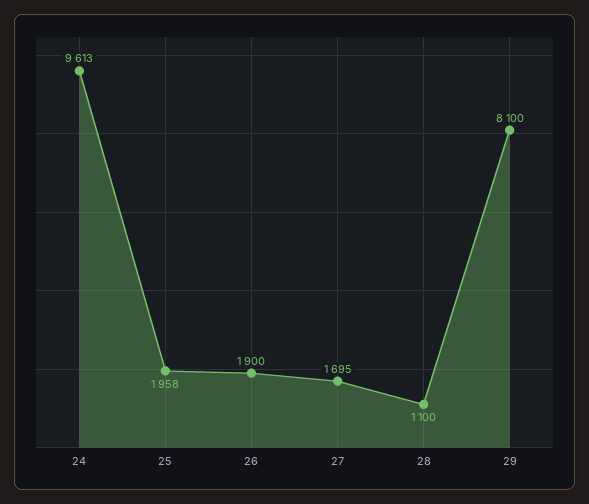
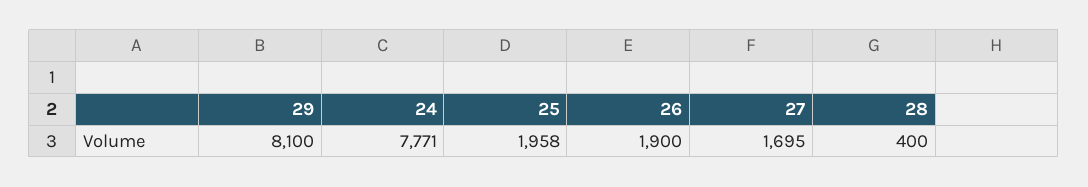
24: 9613 -> 7771
28: 1100 -> 400

